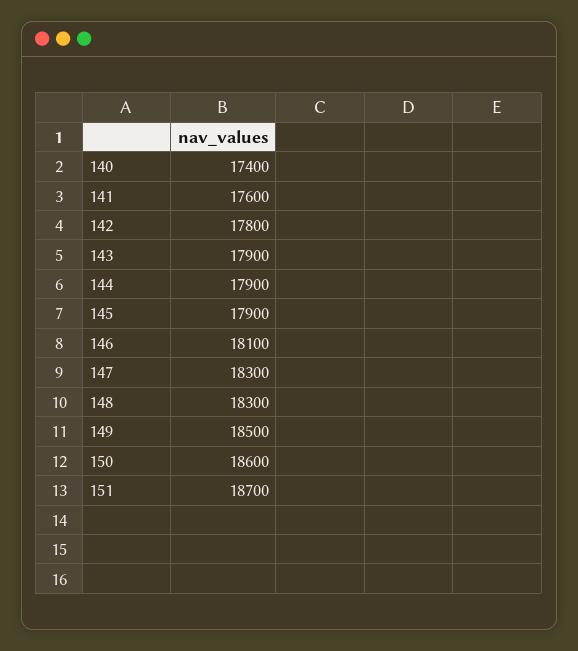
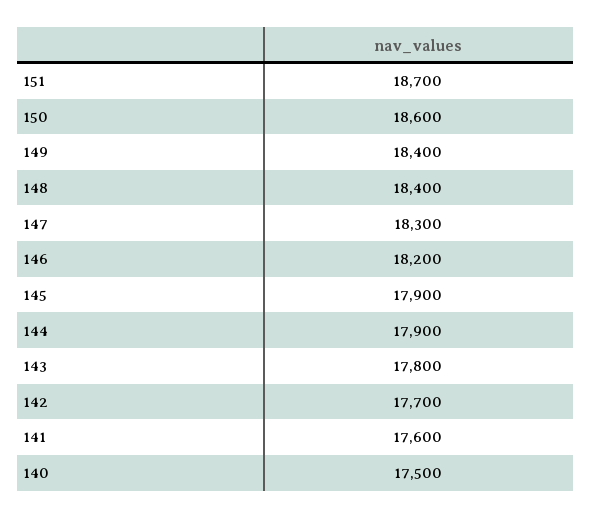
140: 17400 -> 17500
142: 17800 -> 17700
143: 17900 -> 17800
146: 18100 -> 18200
148: 18300 -> 18400
149: 18500 -> 18400

